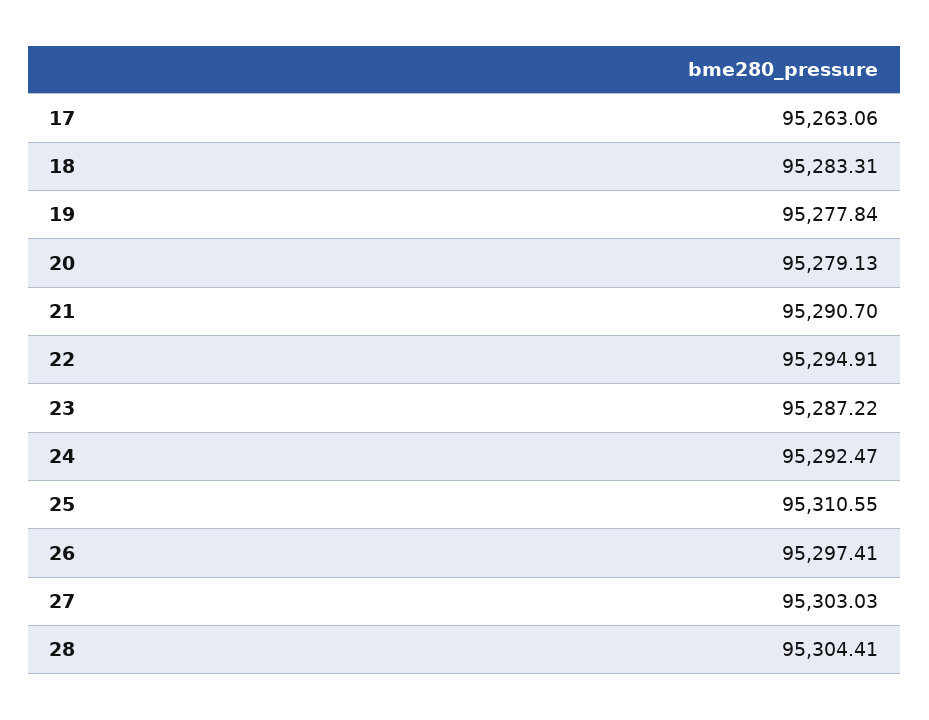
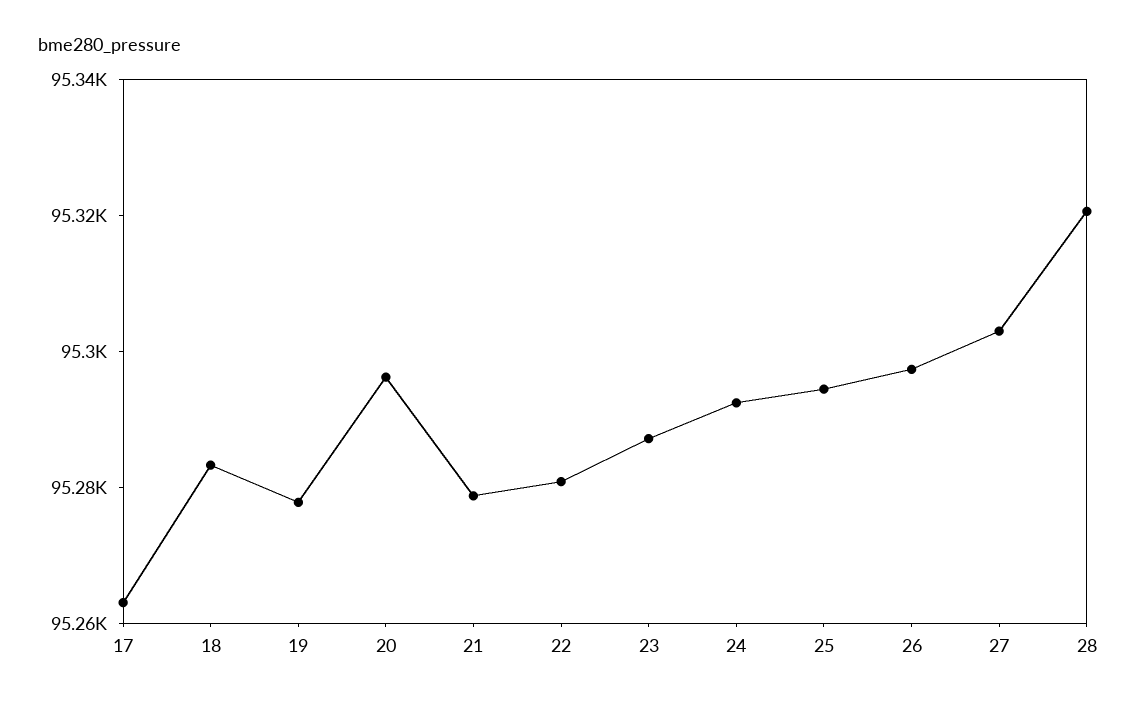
20: 95279.13 -> 95295
21: 95290.7 -> 95280
22: 95294.91 -> 95280
25: 95310.55 -> 95295
28: 95304.41 -> 95320

